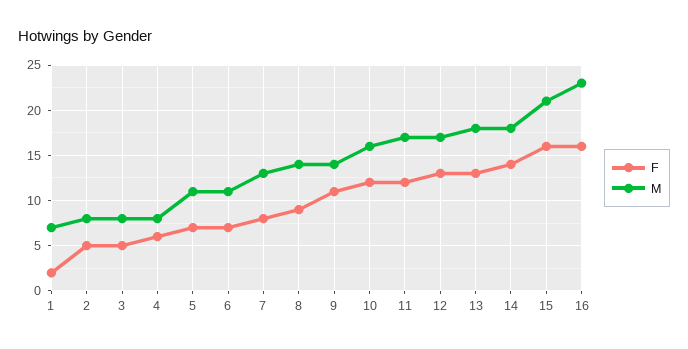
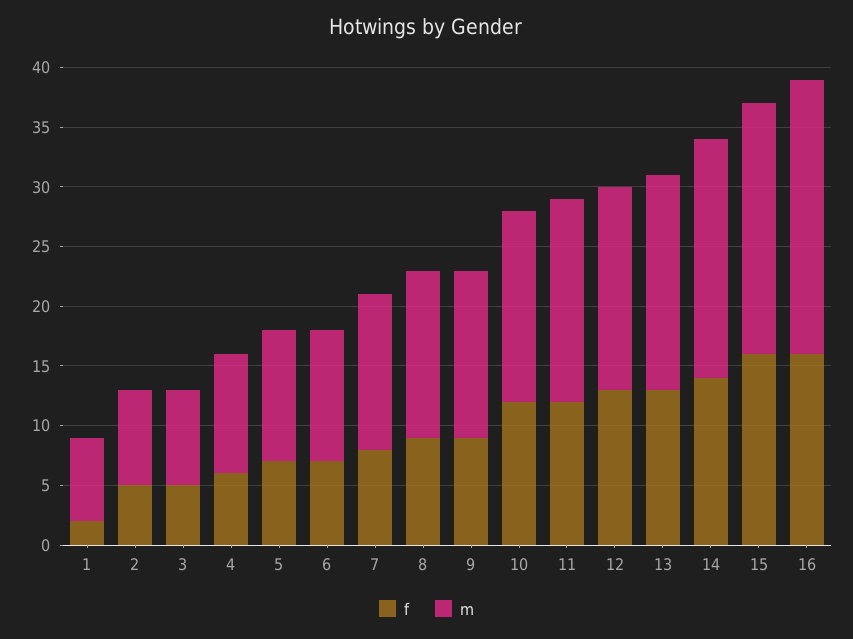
M, 4: 8 -> 10
F, 9: 11 -> 9
M, 14: 18 -> 20

